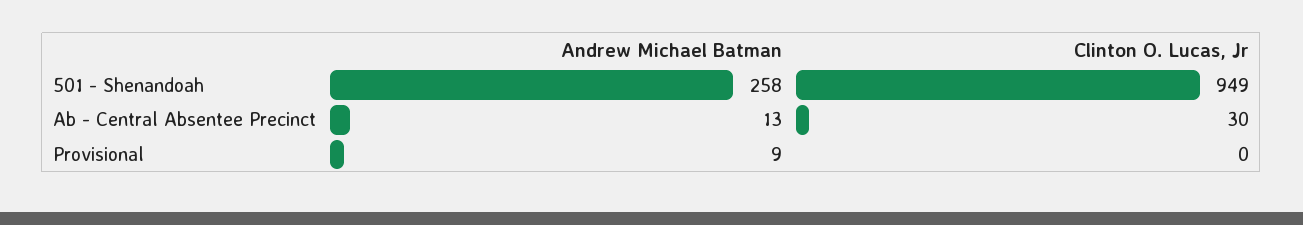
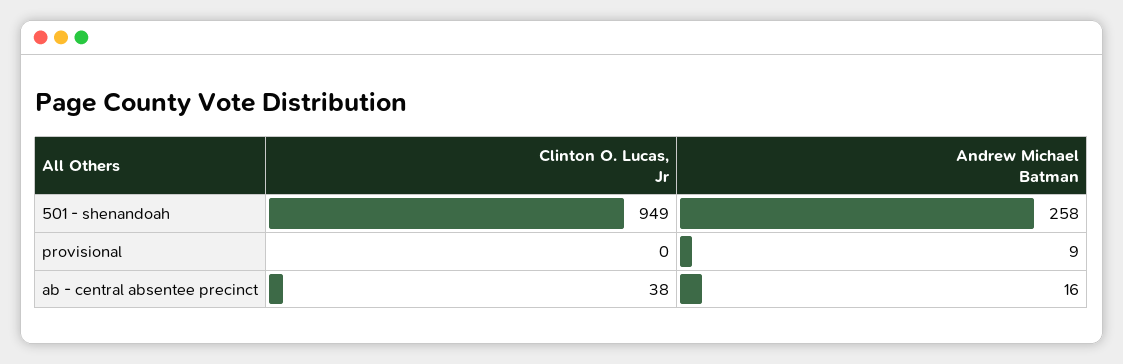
Andrew Michael Batman, Ab - Central Absentee Precinct: 13 -> 16
Clinton O. Lucas, Jr, Ab - Central Absentee Precinct: 30 -> 38

